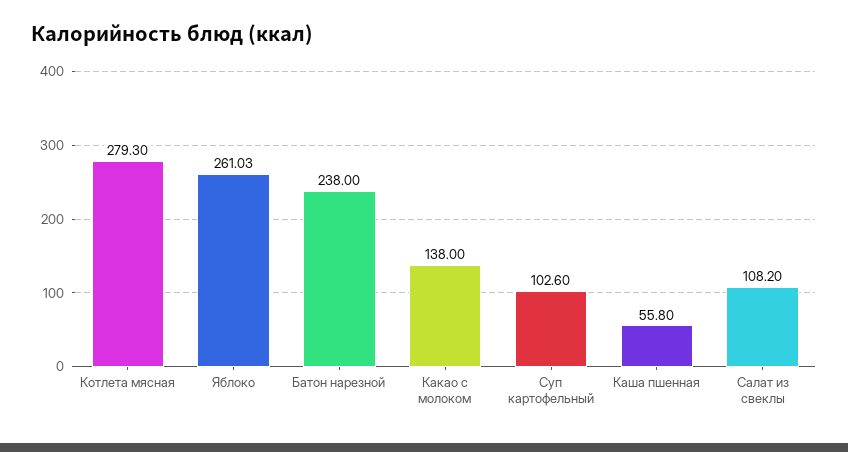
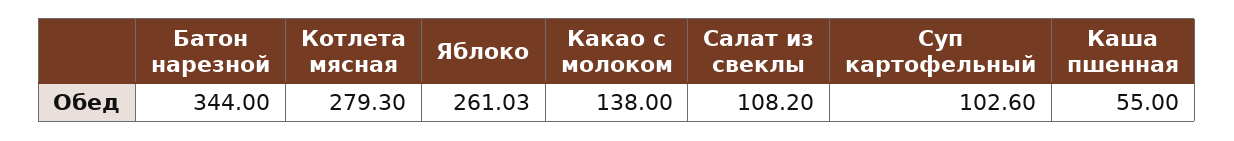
Батон нарезной: 238 -> 344
Каша пшенная: 55.8 -> 55

